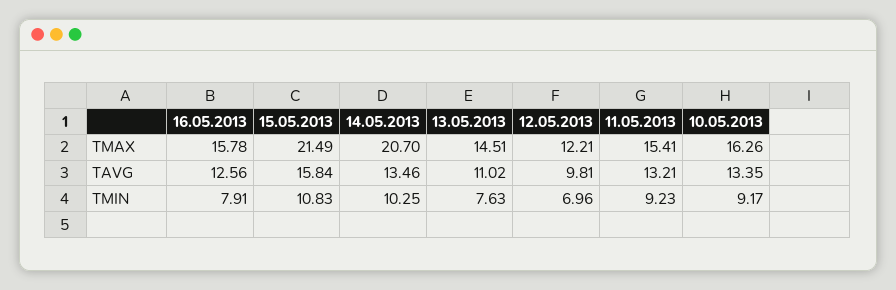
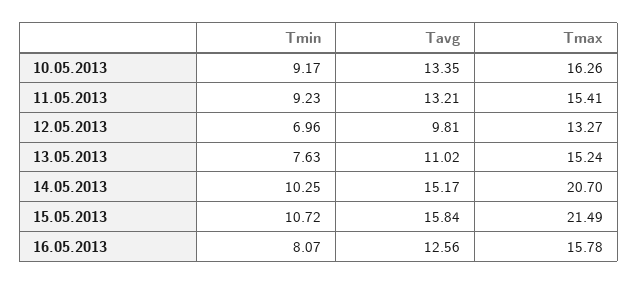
13.05.2013, TMAX: 14.51 -> 15.24
12.05.2013, TMAX: 12.21 -> 13.27
14.05.2013, TAVG: 13.46 -> 15.17
16.05.2013, TMIN: 7.91 -> 8.07
15.05.2013, TMIN: 10.83 -> 10.72

